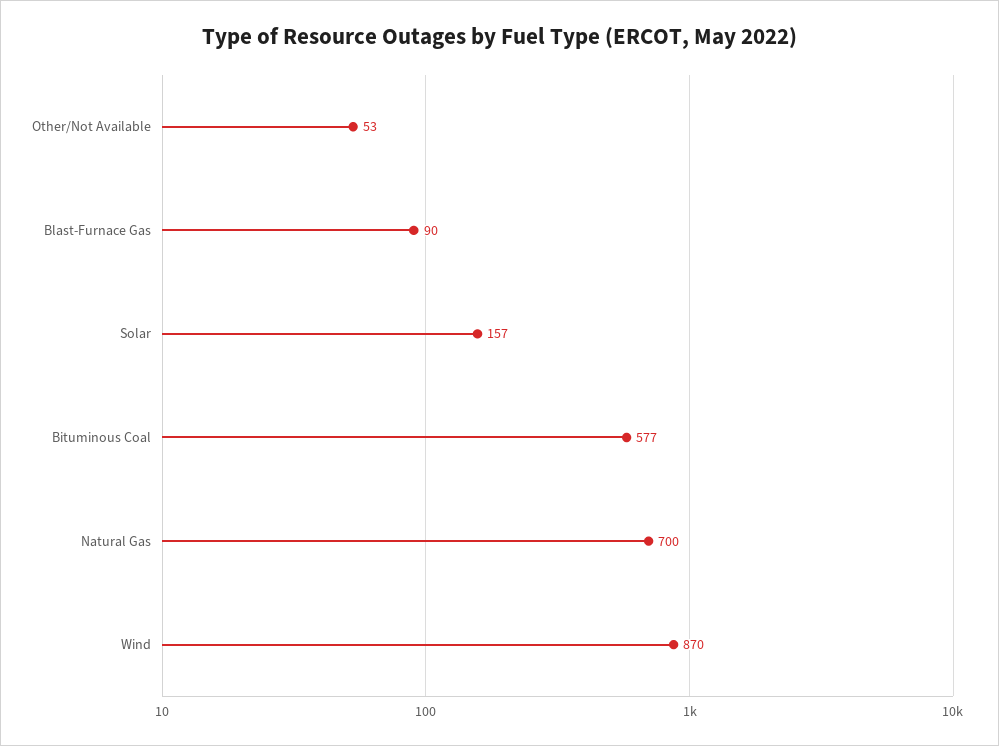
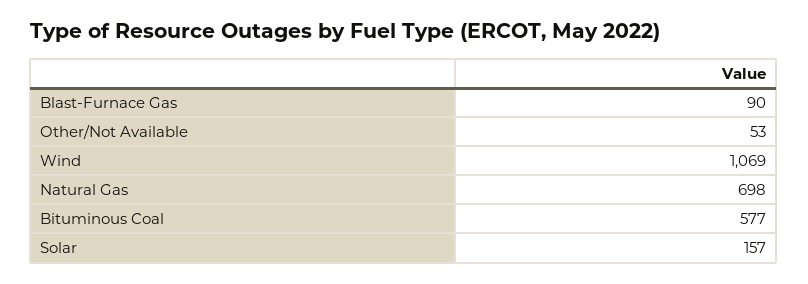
Natural Gas: 700 -> 698
Wind: 870 -> 1069

